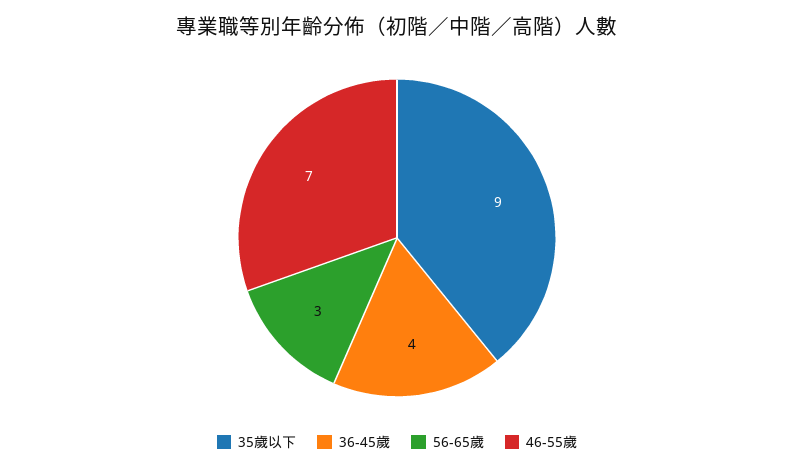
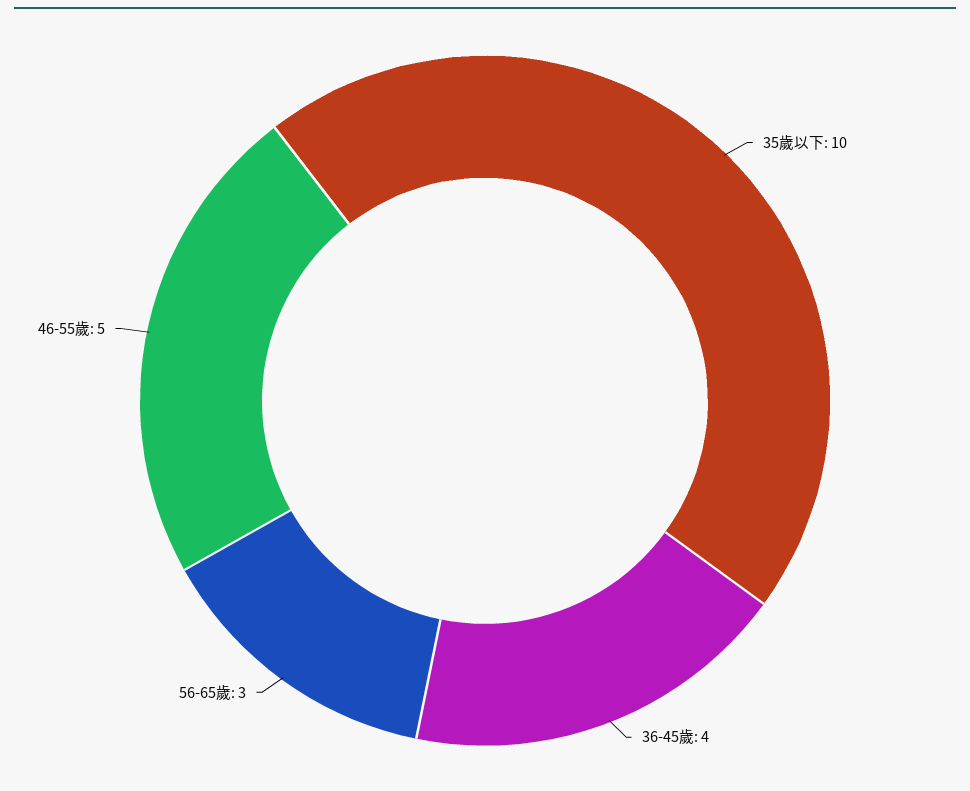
35歲以下: 9 -> 10
46-55歲: 7 -> 5

